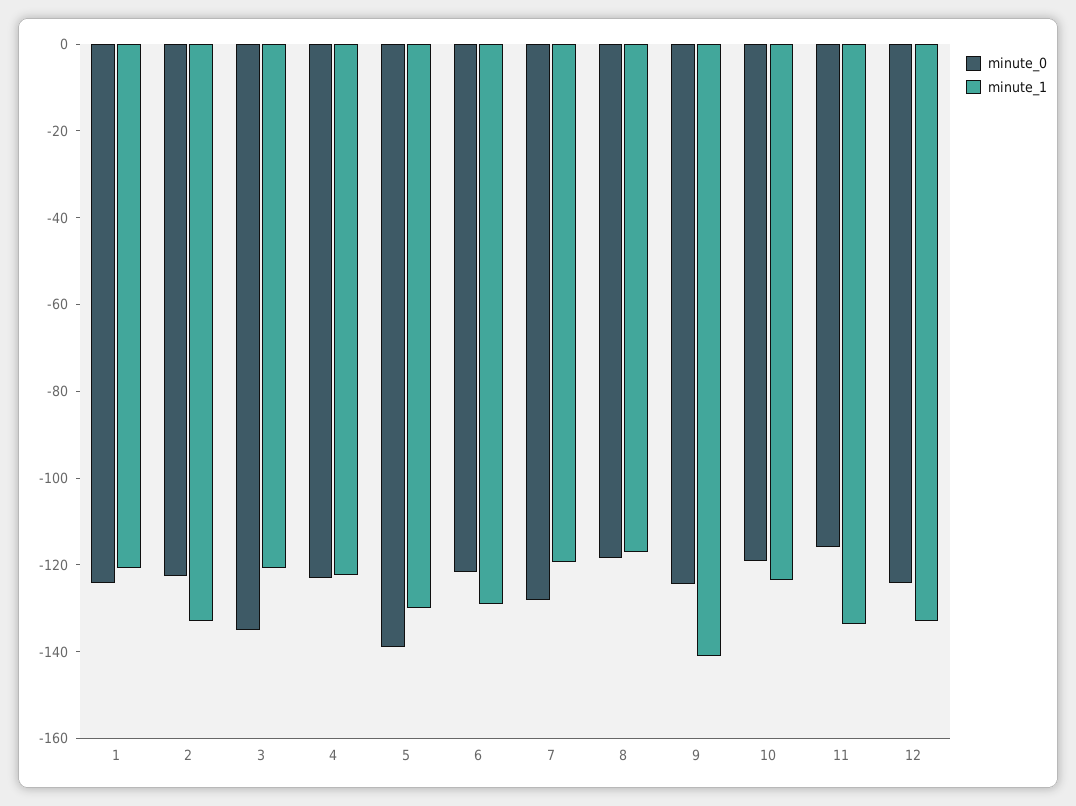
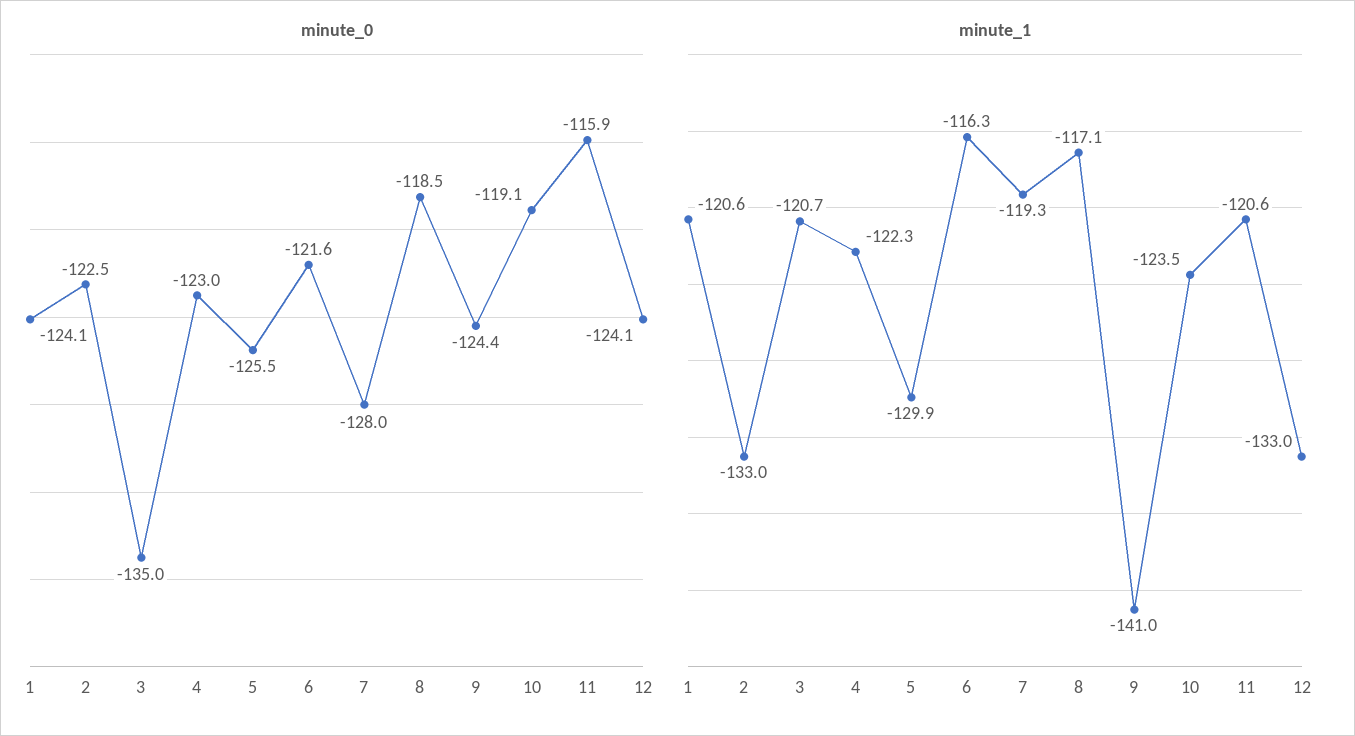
minute_0, 5: -140 -> -125.5
minute_1, 6: -130 -> -116.3
minute_1, 11: -135 -> -120.6

